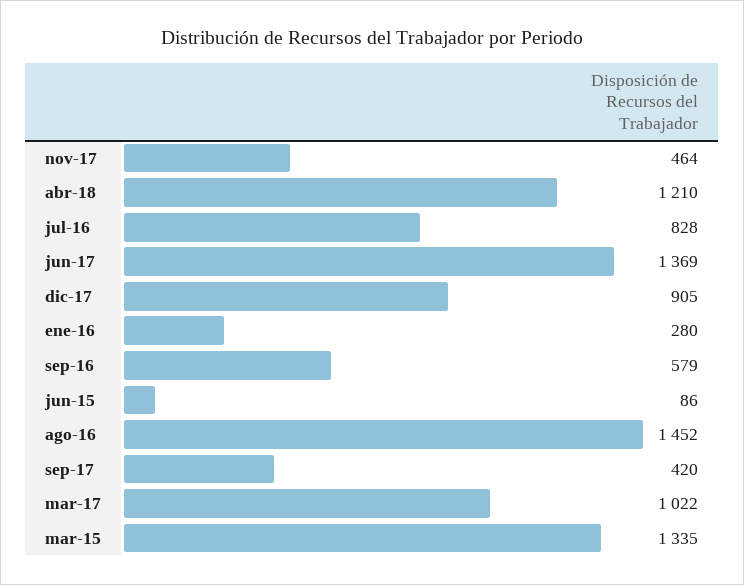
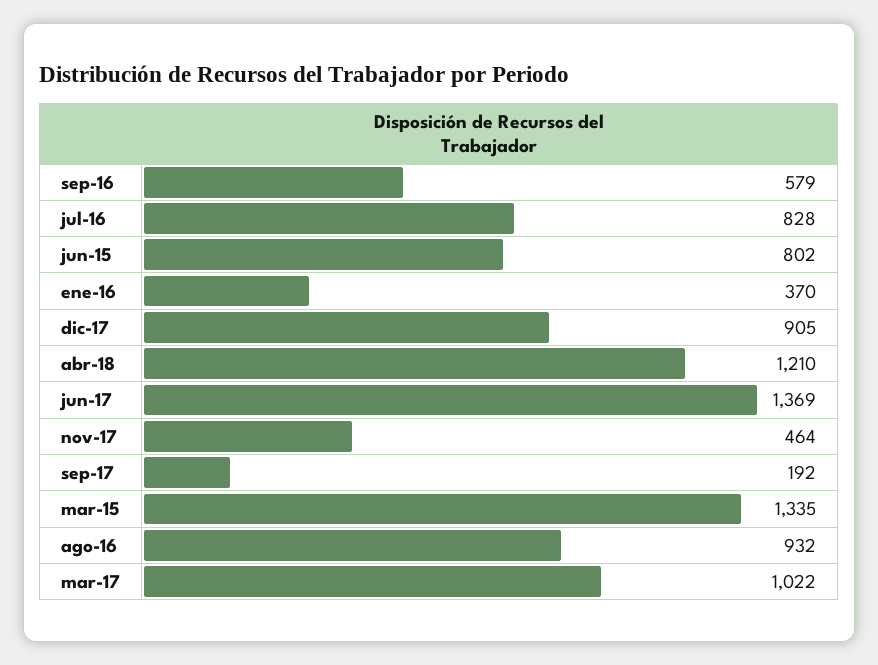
ene-16: 280 -> 370
jun-15: 86 -> 802
ago-16: 1452 -> 932
sep-17: 420 -> 192

